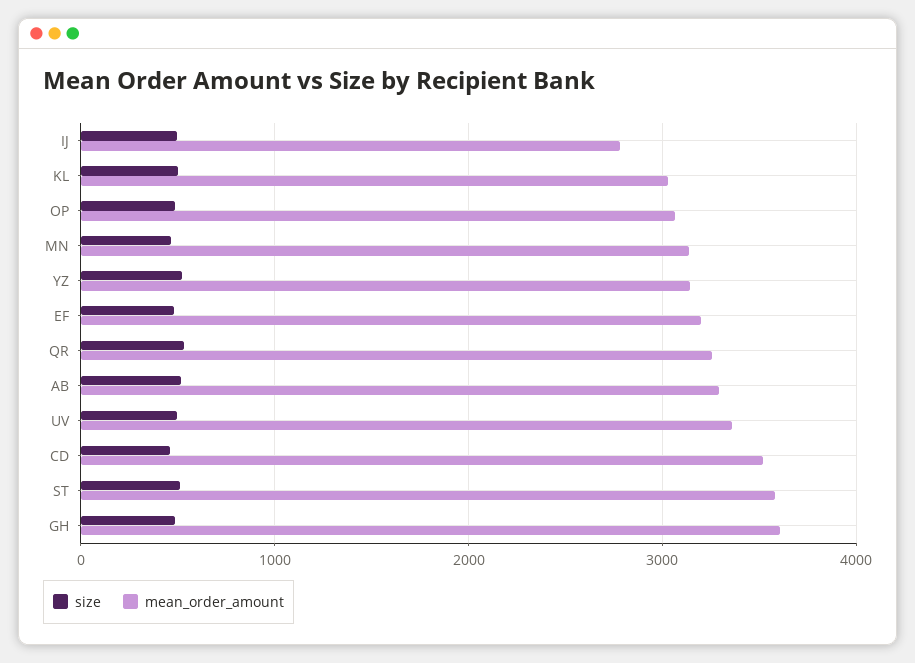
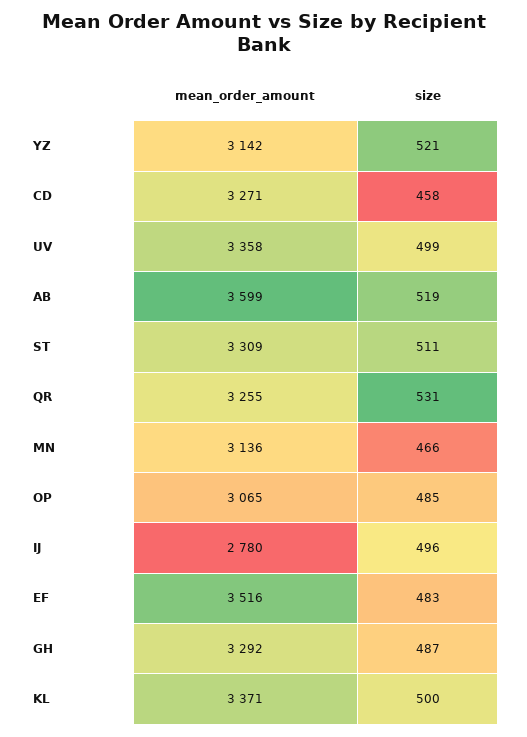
mean_order_amount, KL: 3000 -> 3371
mean_order_amount, EF: 3200 -> 3516
mean_order_amount, AB: 3300 -> 3599
mean_order_amount, CD: 3500 -> 3271
mean_order_amount, ST: 3600 -> 3309
mean_order_amount, GH: 3600 -> 3292

